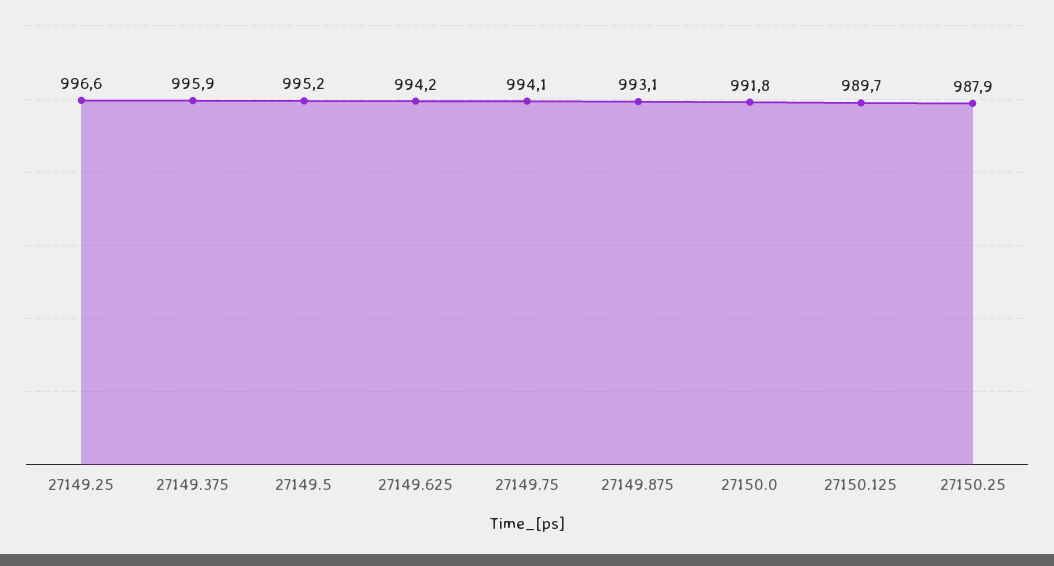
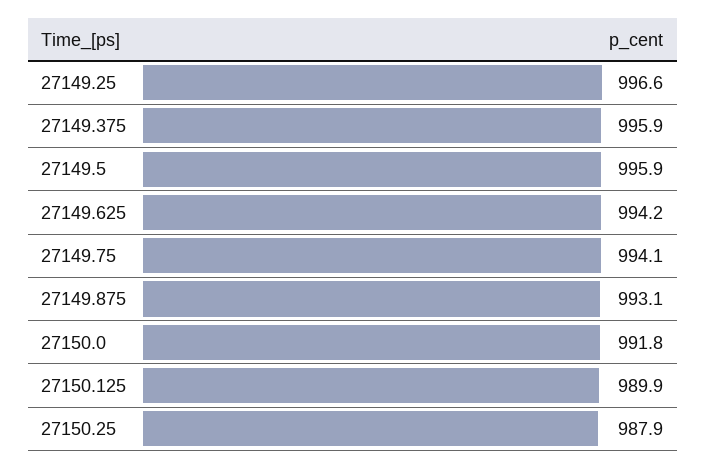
27149.5: 995.2 -> 995.9
27150.125: 989.7 -> 989.9

